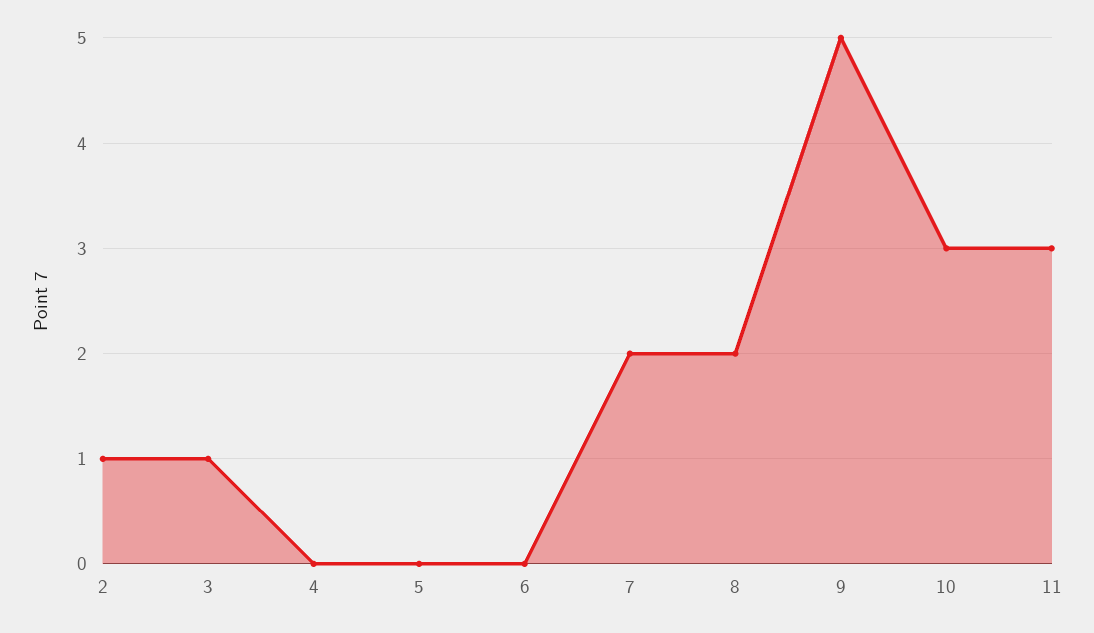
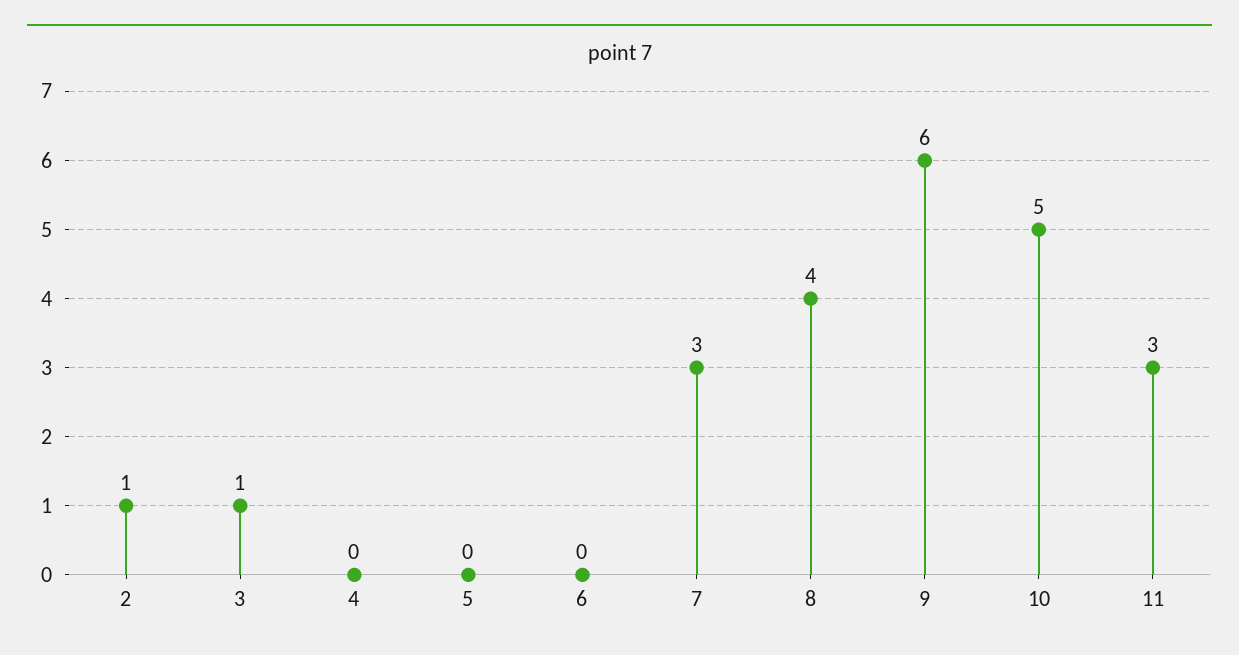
7: 2 -> 3
8: 2 -> 4
9: 5 -> 6
10: 3 -> 5

